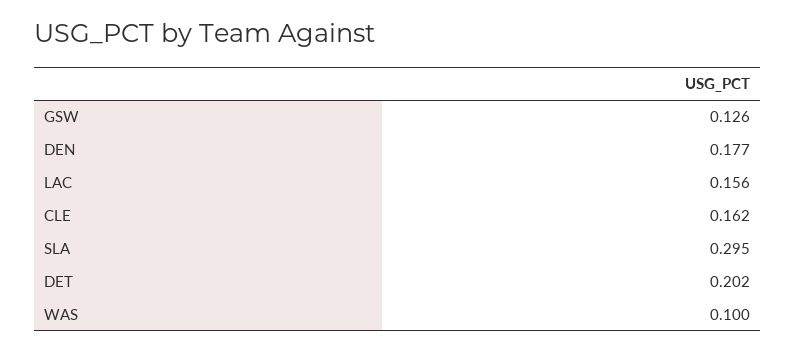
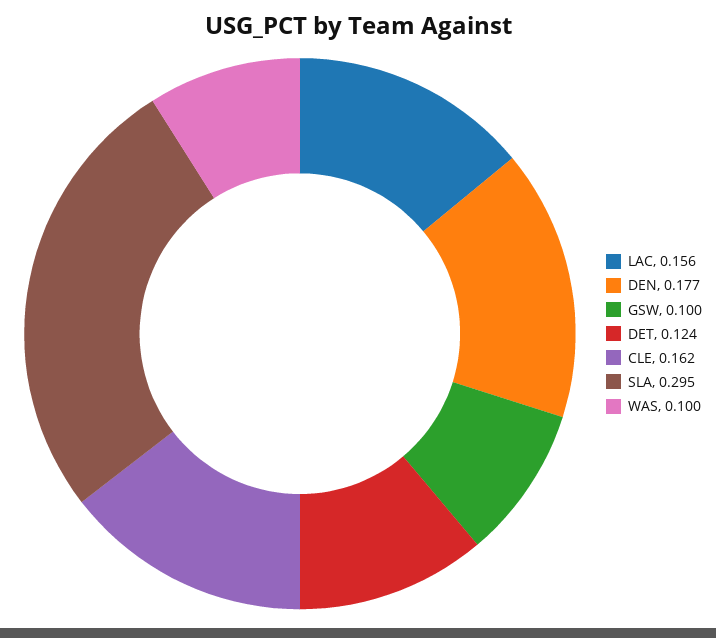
GSW: 0.126 -> 0.1
DET: 0.202 -> 0.124

